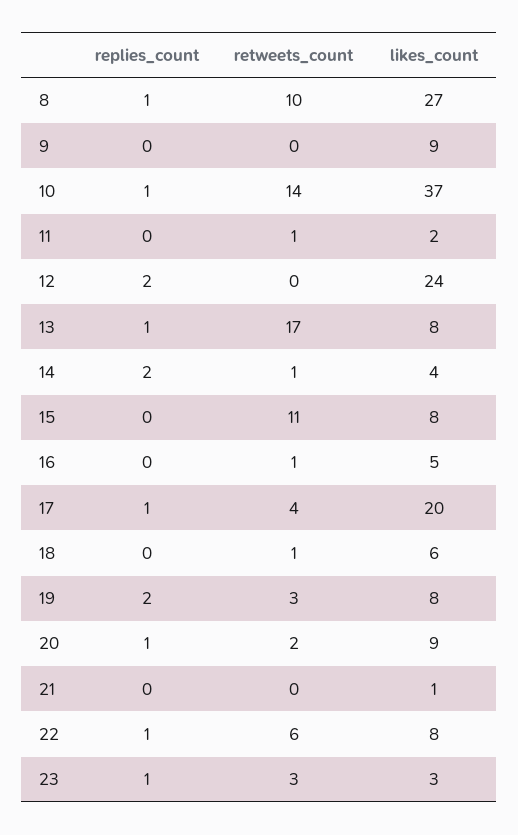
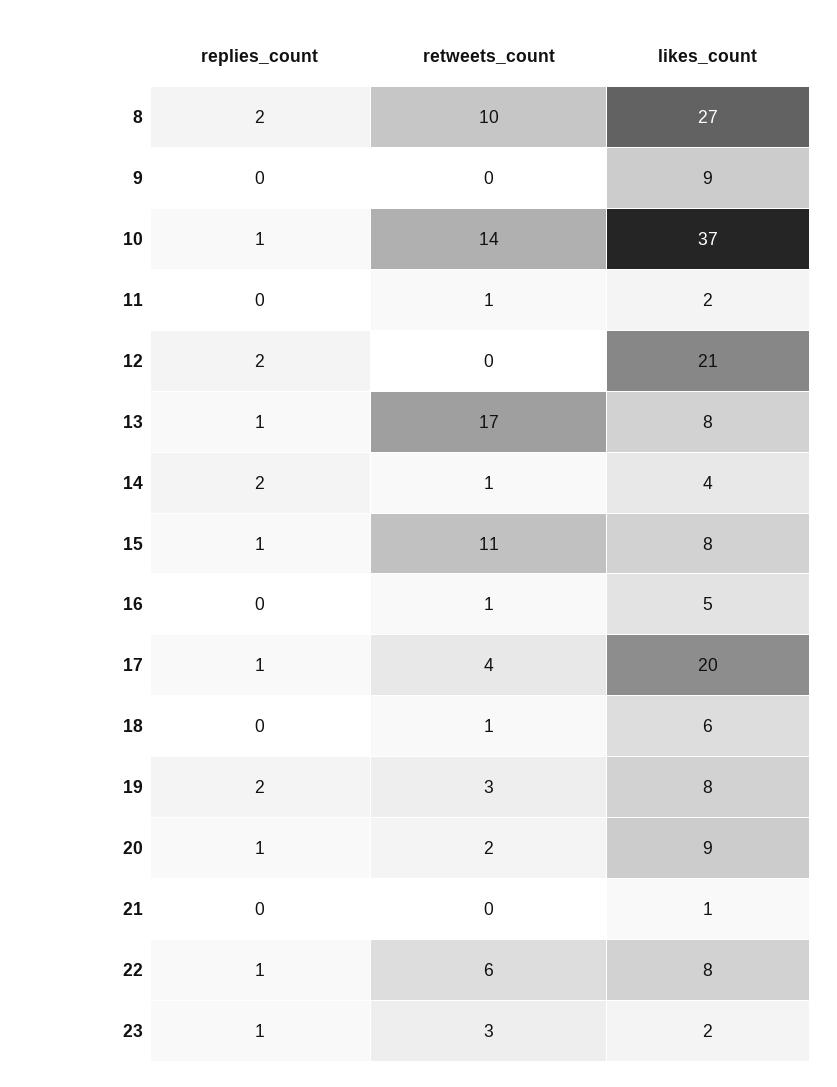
replies_count, 8: 1 -> 2
likes_count, 12: 24 -> 21
replies_count, 15: 0 -> 1
likes_count, 23: 3 -> 2

